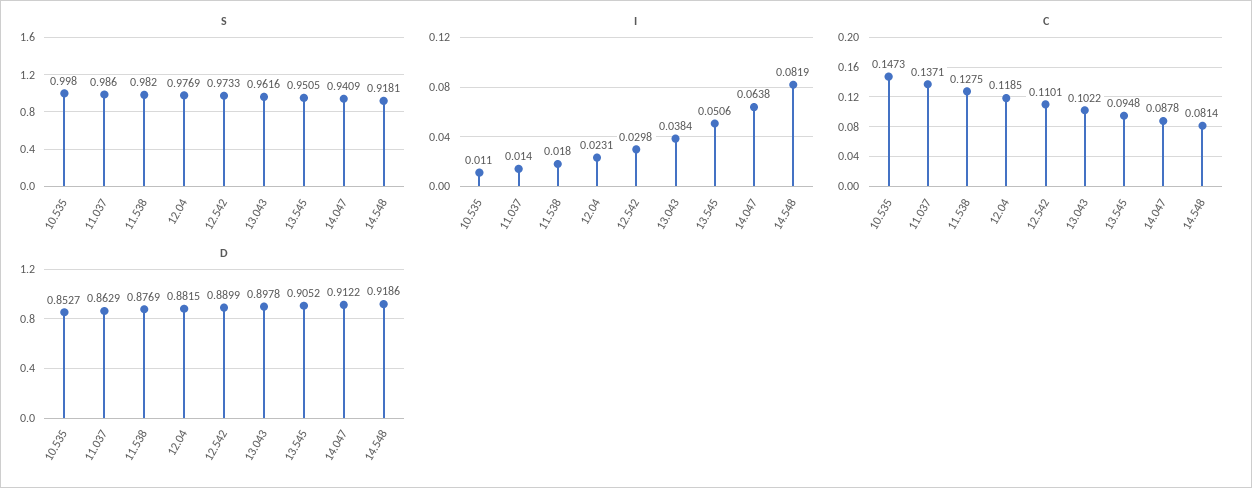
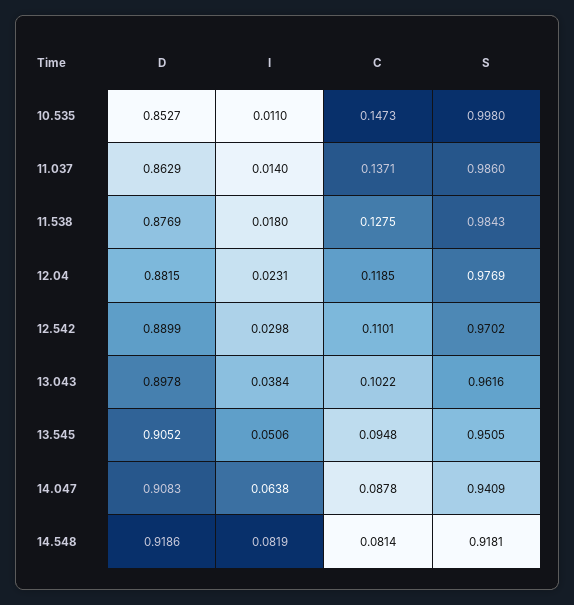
S, 11.538: 0.982 -> 0.9843
S, 12.542: 0.9733 -> 0.9702
D, 14.047: 0.9122 -> 0.9083

